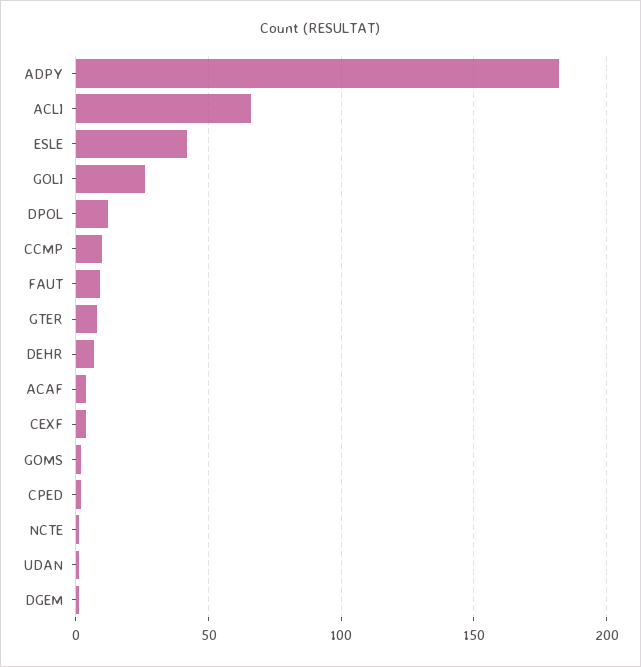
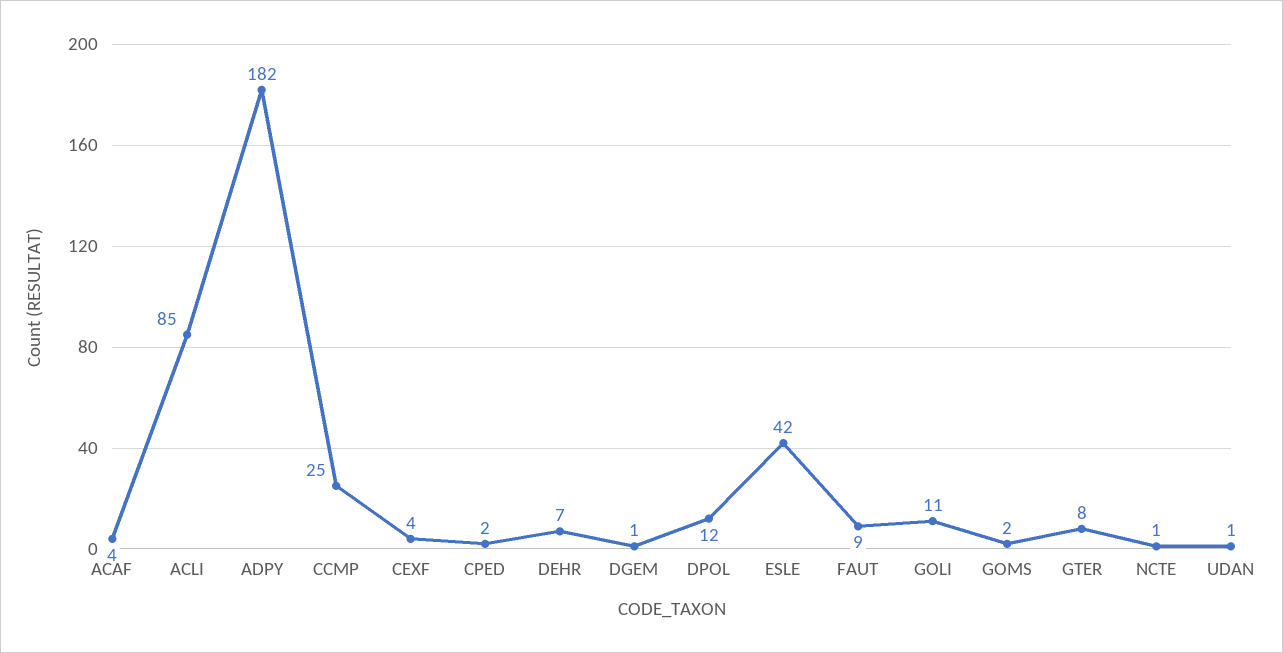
ACLI: 65 -> 85
GOLI: 25 -> 11
CCMP: 10 -> 25

